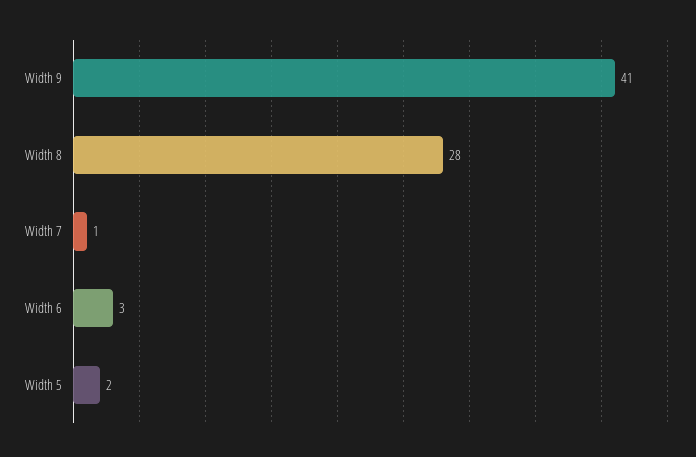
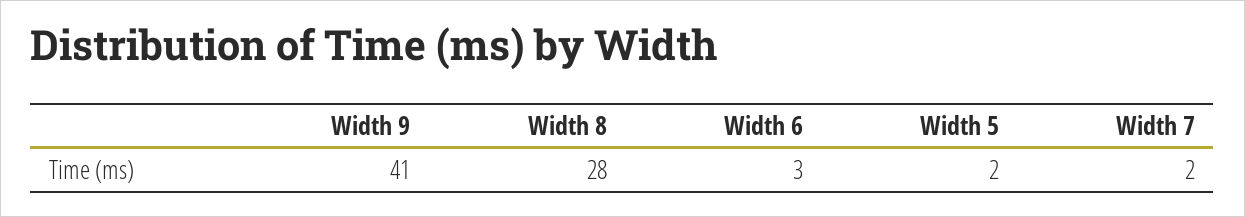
Width 7: 1 -> 2

